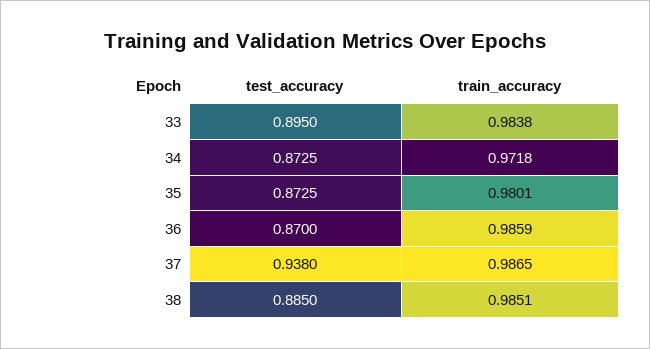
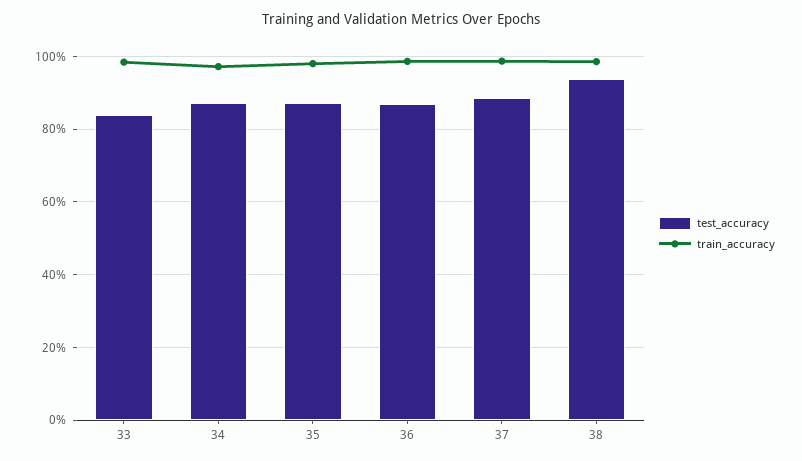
test_accuracy, 33: 0.895 -> 0.84
test_accuracy, 37: 0.938 -> 0.88
test_accuracy, 38: 0.885 -> 0.94

